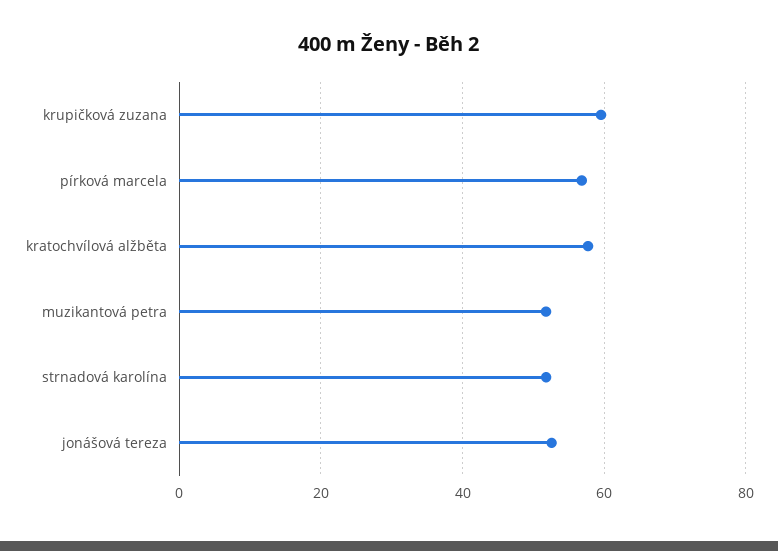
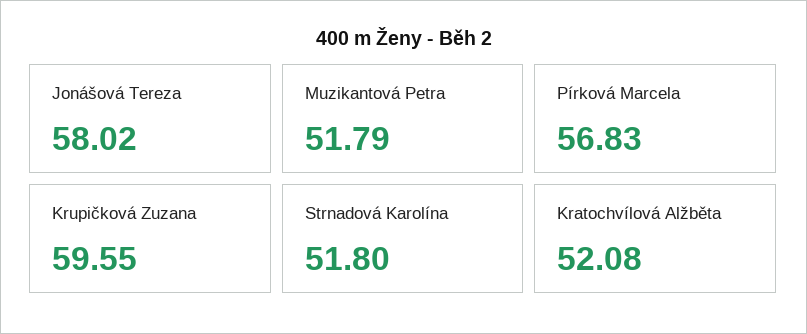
kratochvílová alžběta: 58 -> 52.08
jonášová tereza: 52 -> 58.02

